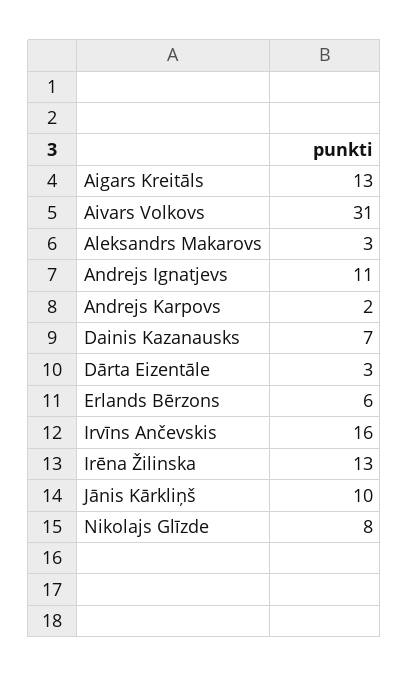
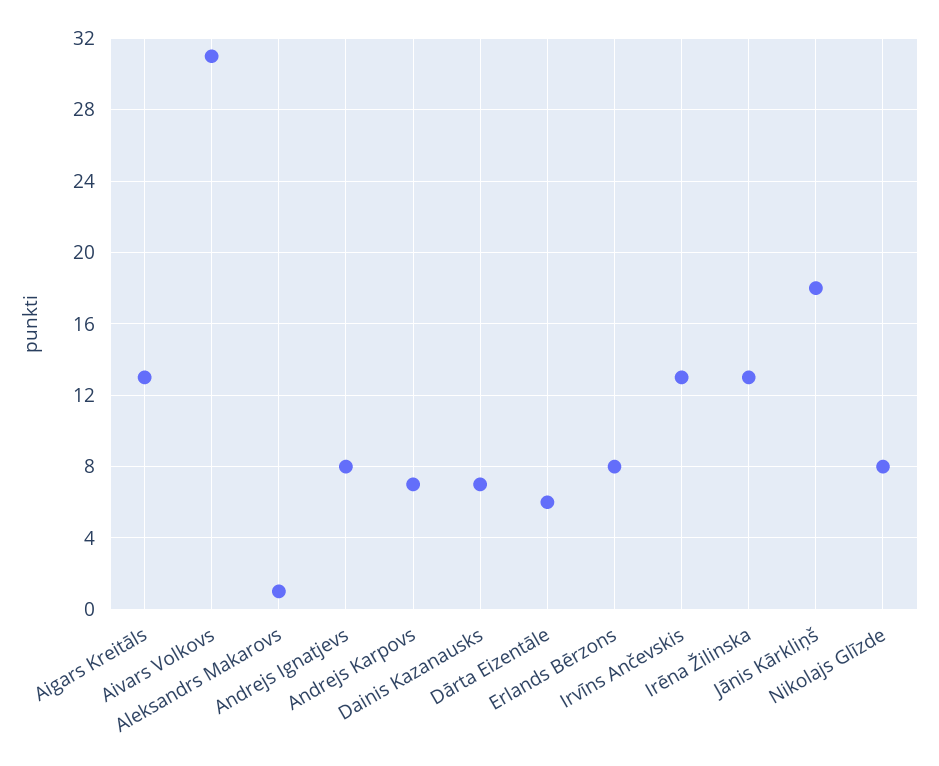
Aleksandrs Makarovs: 3 -> 1
Andrejs Ignatjevs: 11 -> 8
Andrejs Karpovs: 2 -> 7
Dārta Eizentāle: 3 -> 6
Erlands Bērzons: 6 -> 8
Irvīns Ančevskis: 16 -> 13
Jānis Kārkliņš: 10 -> 18

